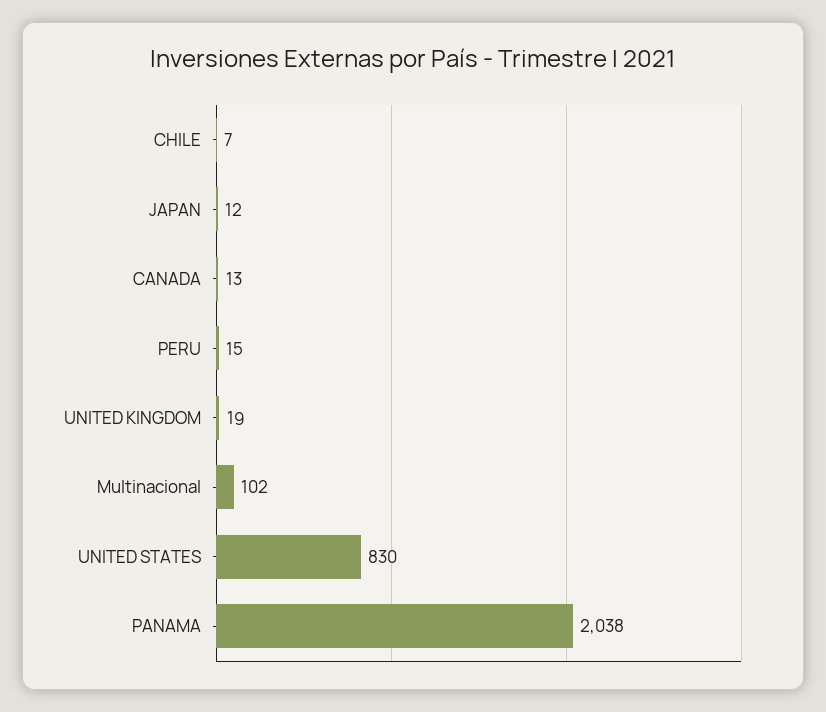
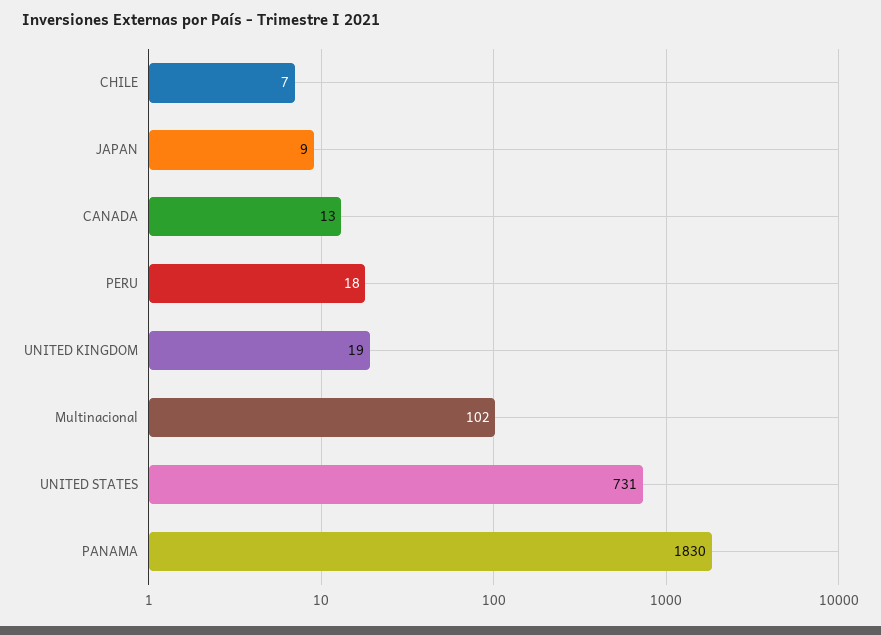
JAPAN: 12 -> 9
PERU: 15 -> 18
UNITED STATES: 830 -> 731
PANAMA: 2038 -> 1830

